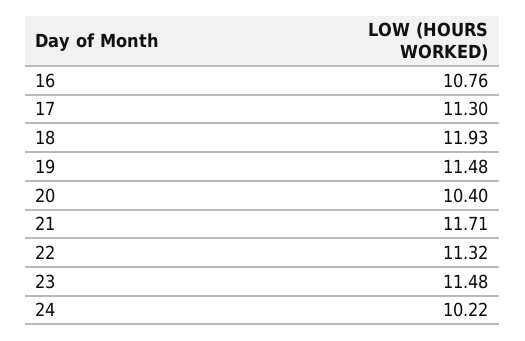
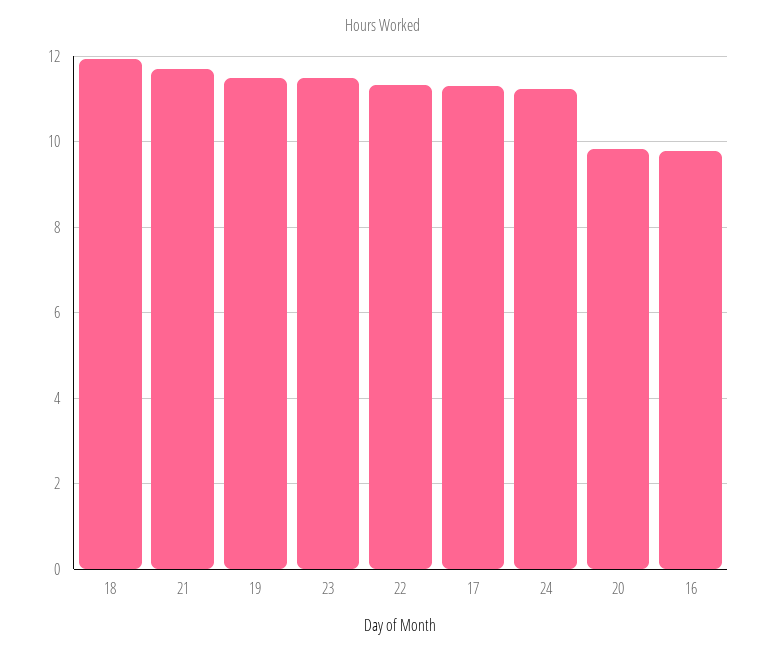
16: 10.76 -> 9.8
20: 10.4 -> 9.8
24: 10.22 -> 11.2

